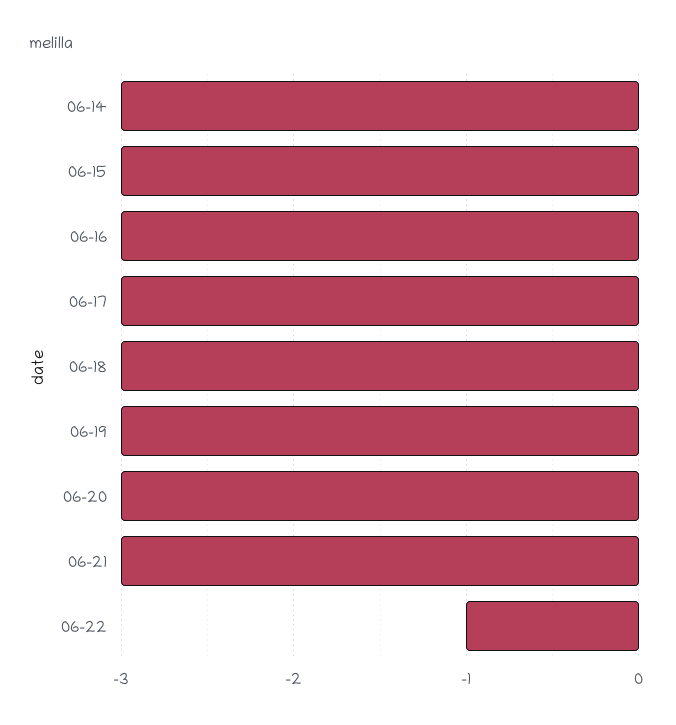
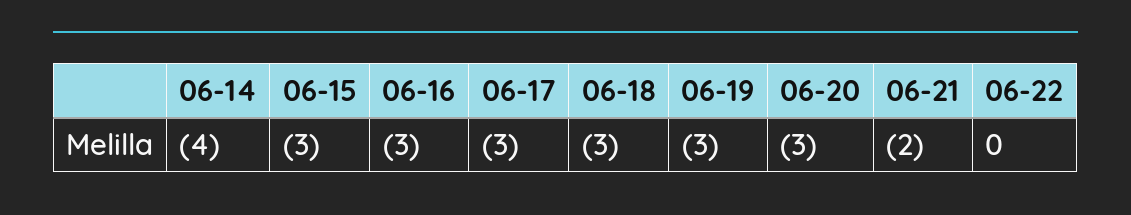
06-14: -3 -> -4
06-21: -3 -> -2
06-22: -1 -> 0

